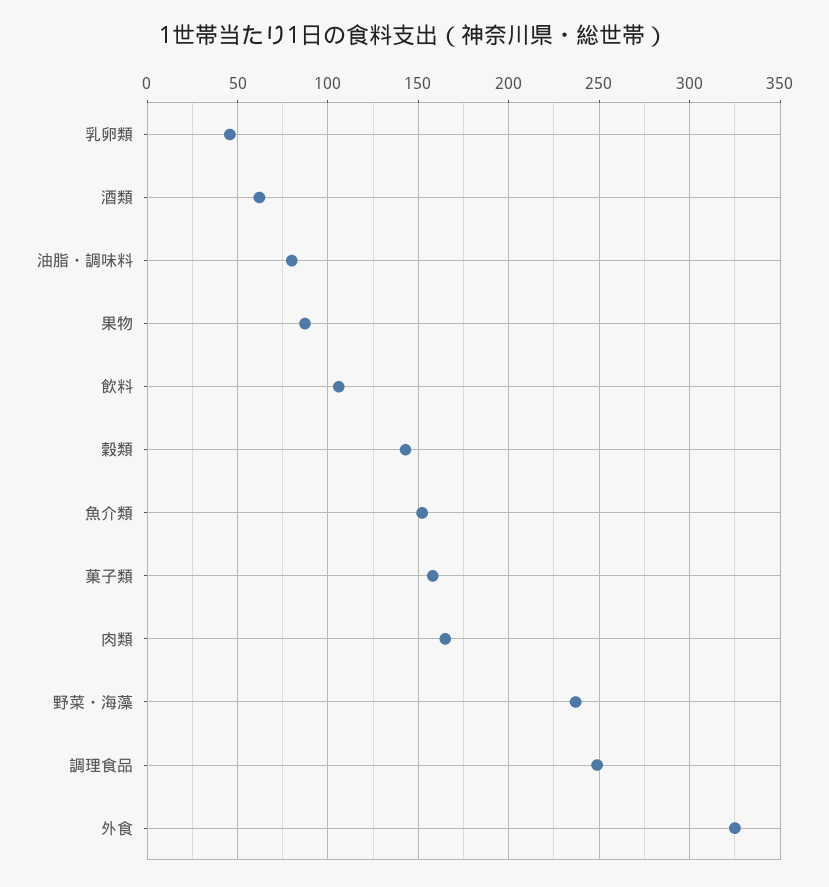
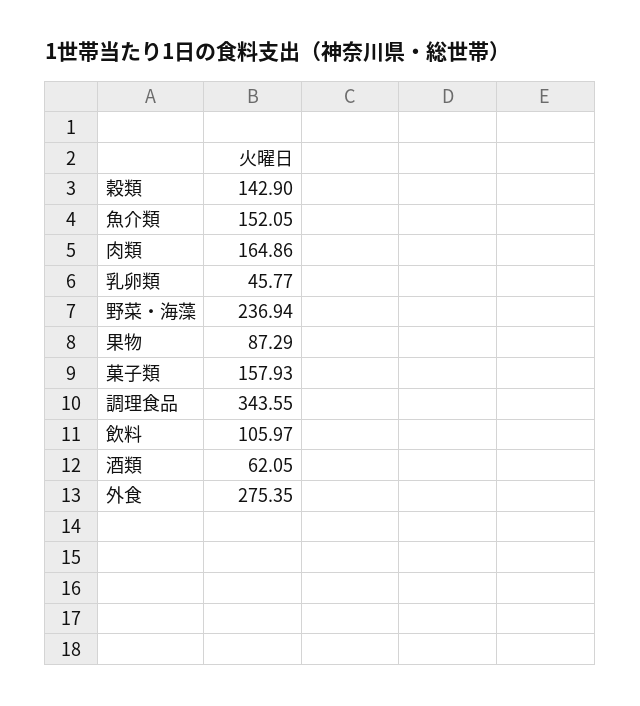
油脂・調味料: 80 -> none
調理食品: 250 -> 343.55
外食: 325 -> 275.35

